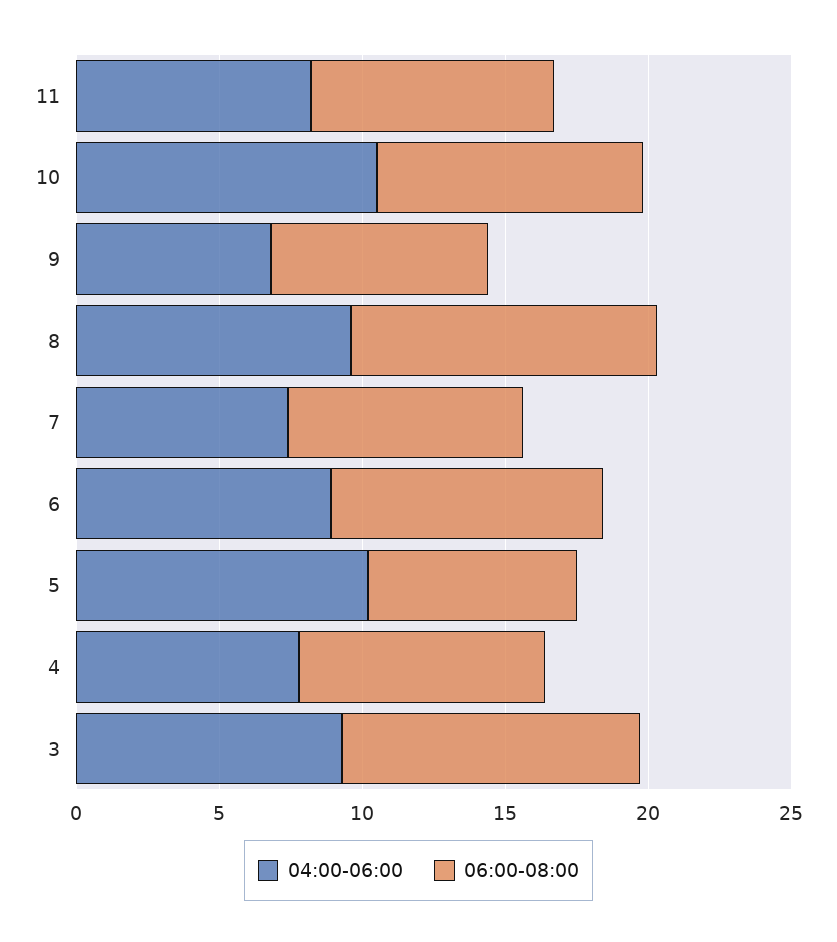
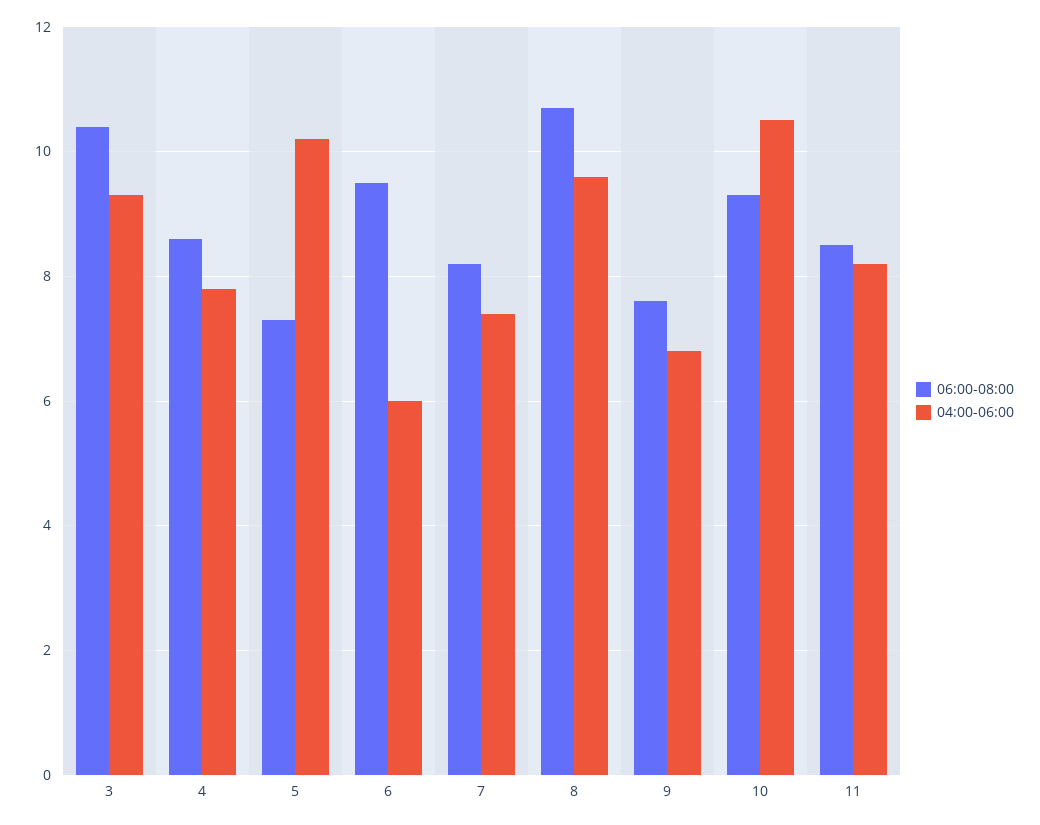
04:00-06:00, 6: 9 -> 6

